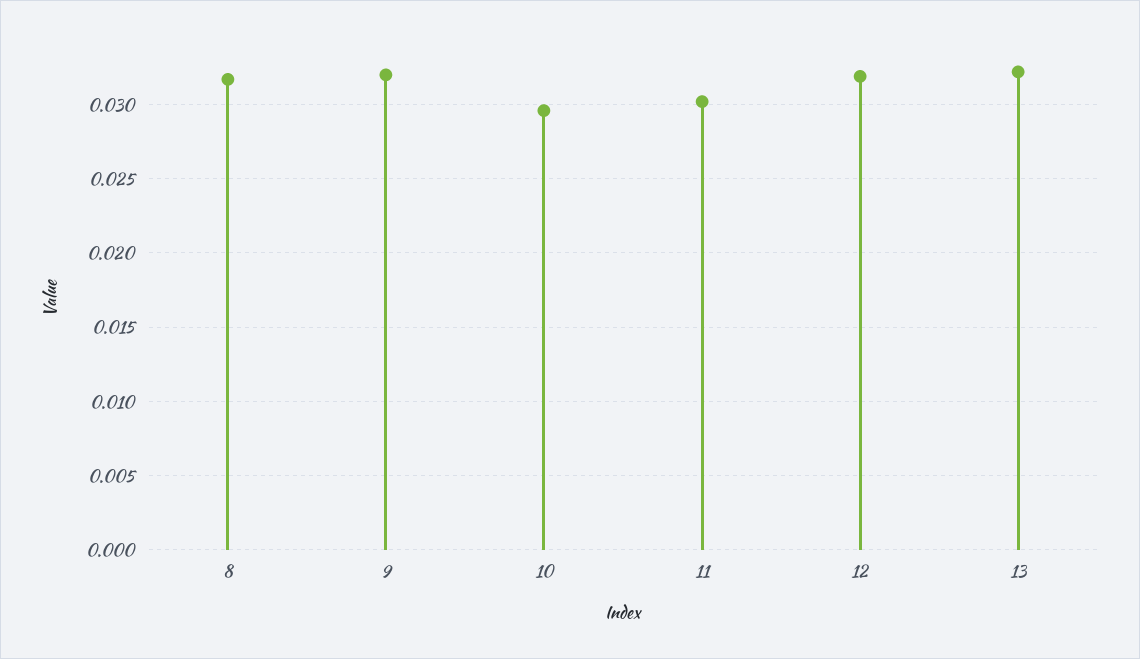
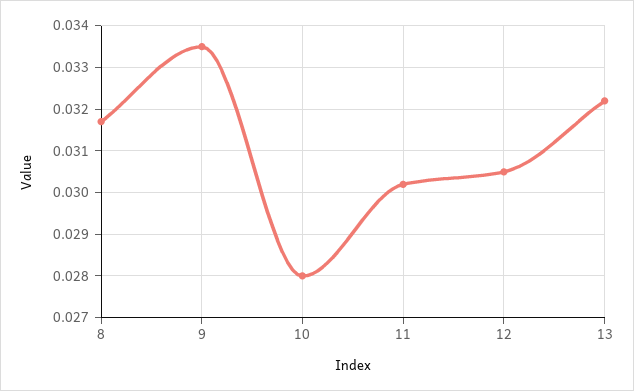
9: 0.032 -> 0.0335
10: 0.0295 -> 0.028
12: 0.032 -> 0.0305

